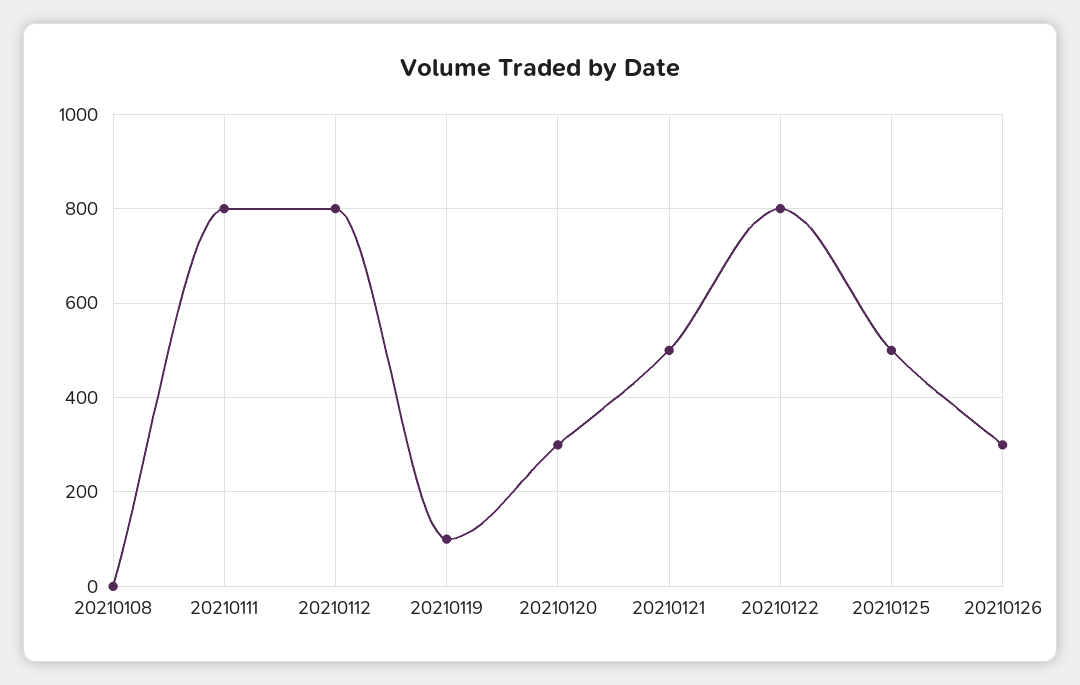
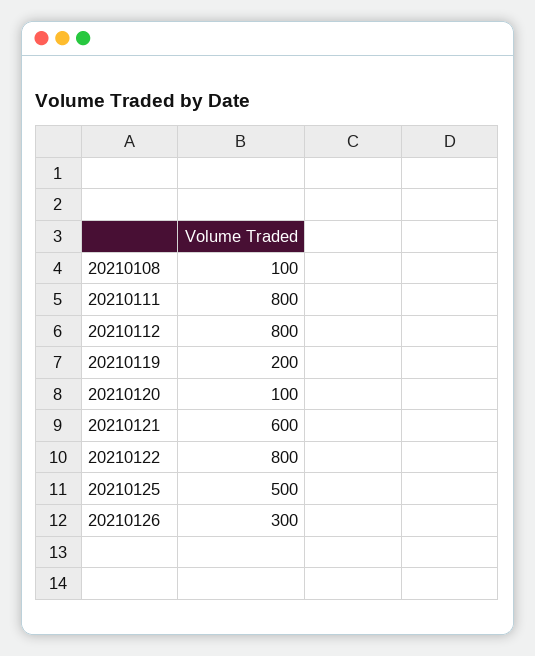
20210108: 0 -> 100
20210119: 100 -> 200
20210120: 300 -> 100
20210121: 500 -> 600

